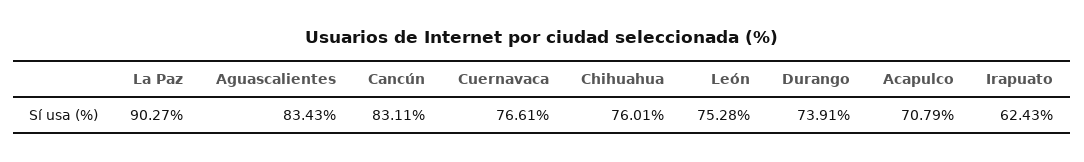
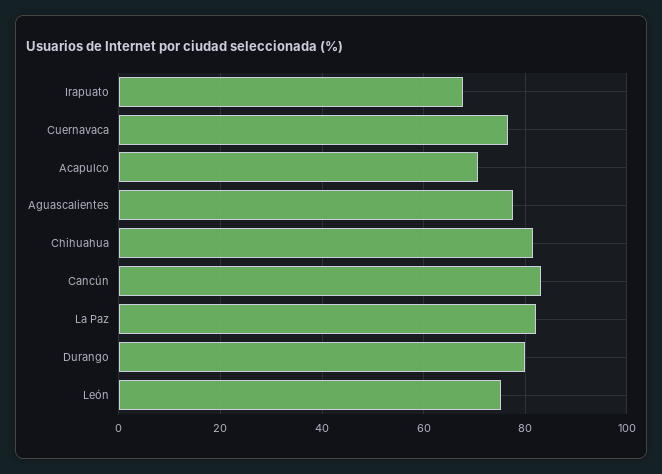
La Paz: 90.27 -> 82
Aguascalientes: 83.43 -> 78
Chihuahua: 76.01 -> 82
Durango: 73.91 -> 80
Irapuato: 62.43 -> 68

